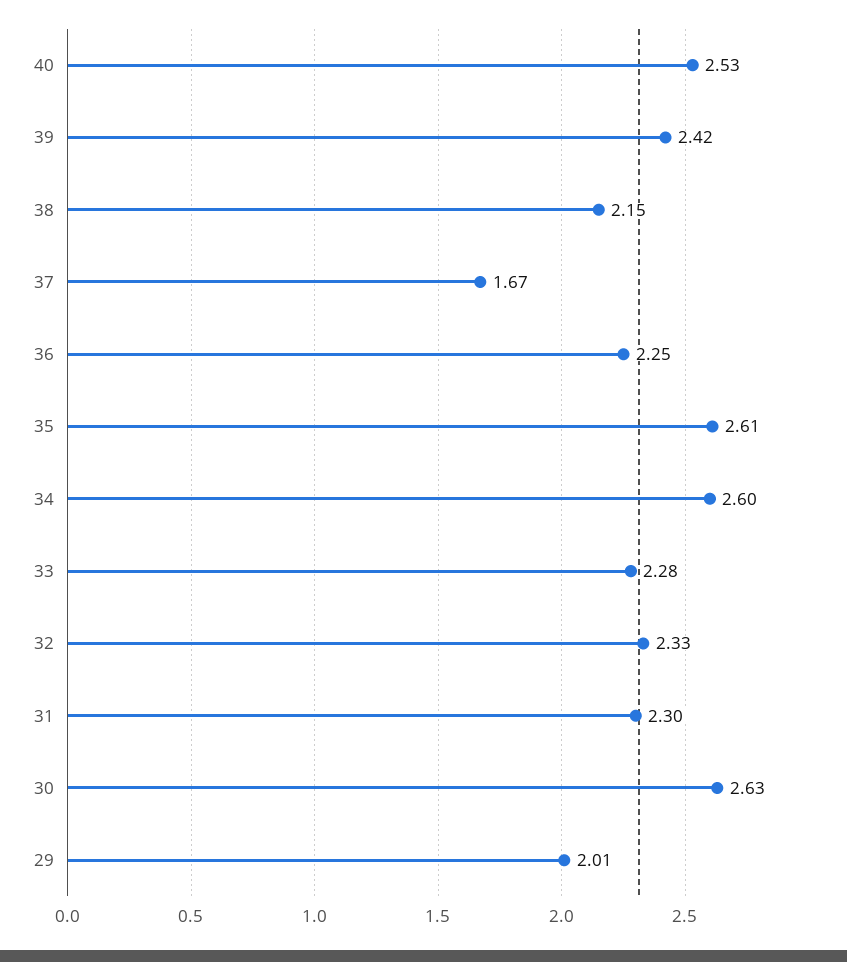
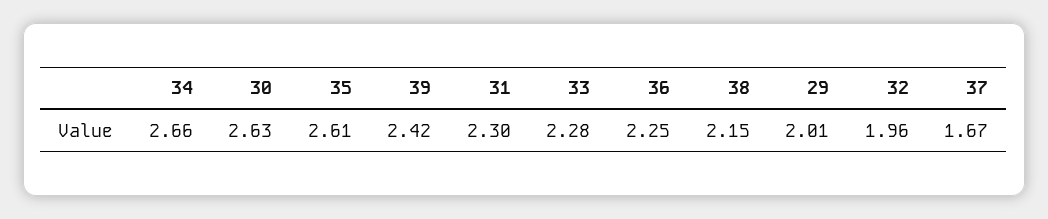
40: 2.53 -> none
34: 2.6 -> 2.66
32: 2.33 -> 1.96

